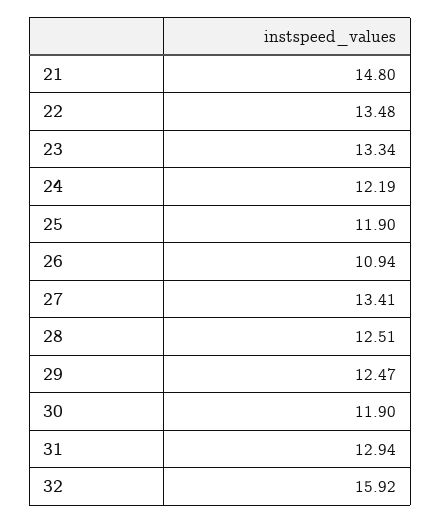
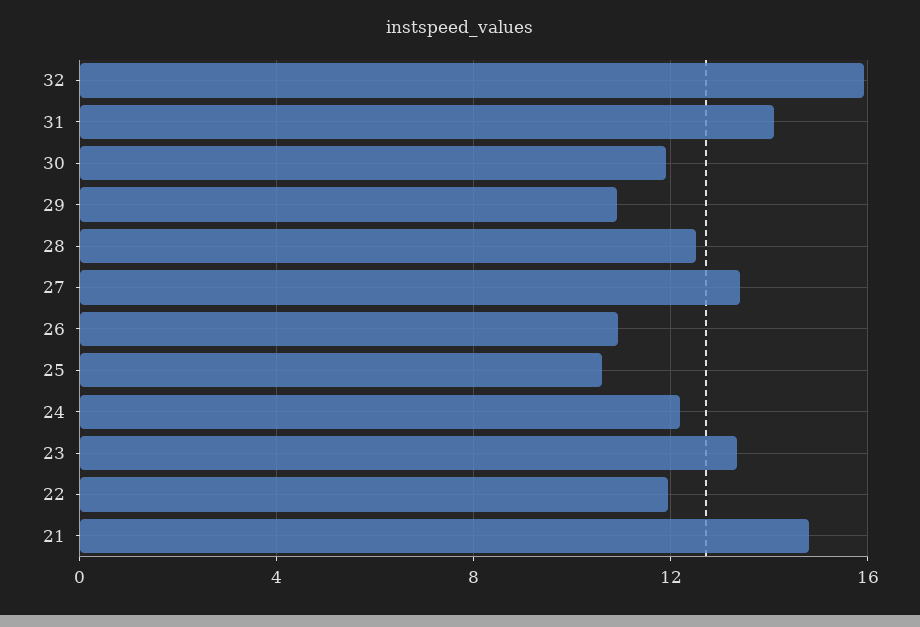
22: 13.48 -> 12
25: 11.9 -> 10.5
29: 12.47 -> 11
31: 12.94 -> 14

